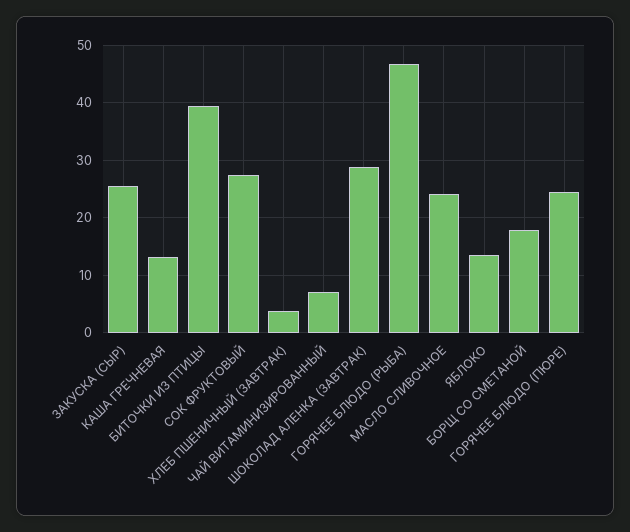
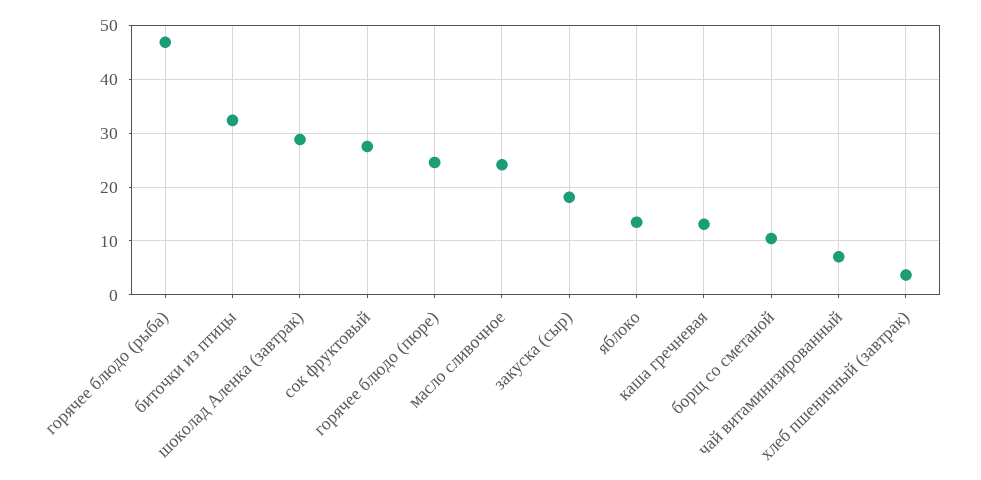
ЗАКУСКА (СЫР): 26 -> 18
БИТОЧКИ ИЗ ПТИЦЫ: 40 -> 32
БОРЩ СО СМЕТАНОЙ: 18 -> 10

